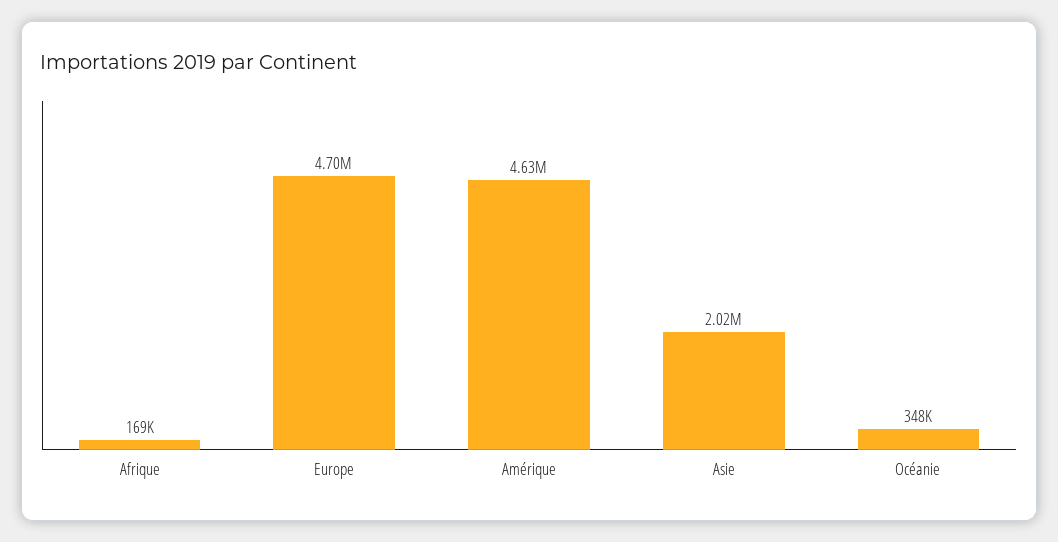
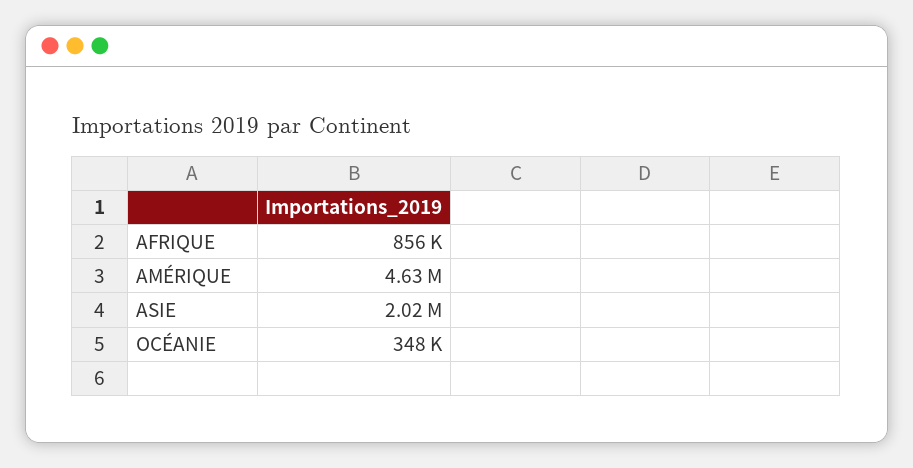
Afrique: 169000 -> 856000
Europe: 4700000 -> none

